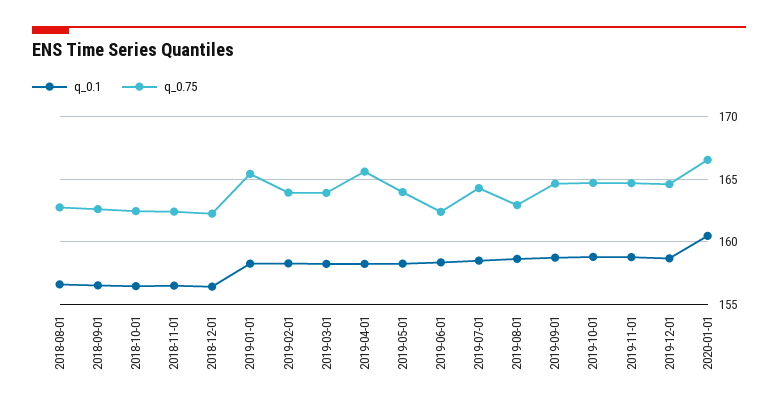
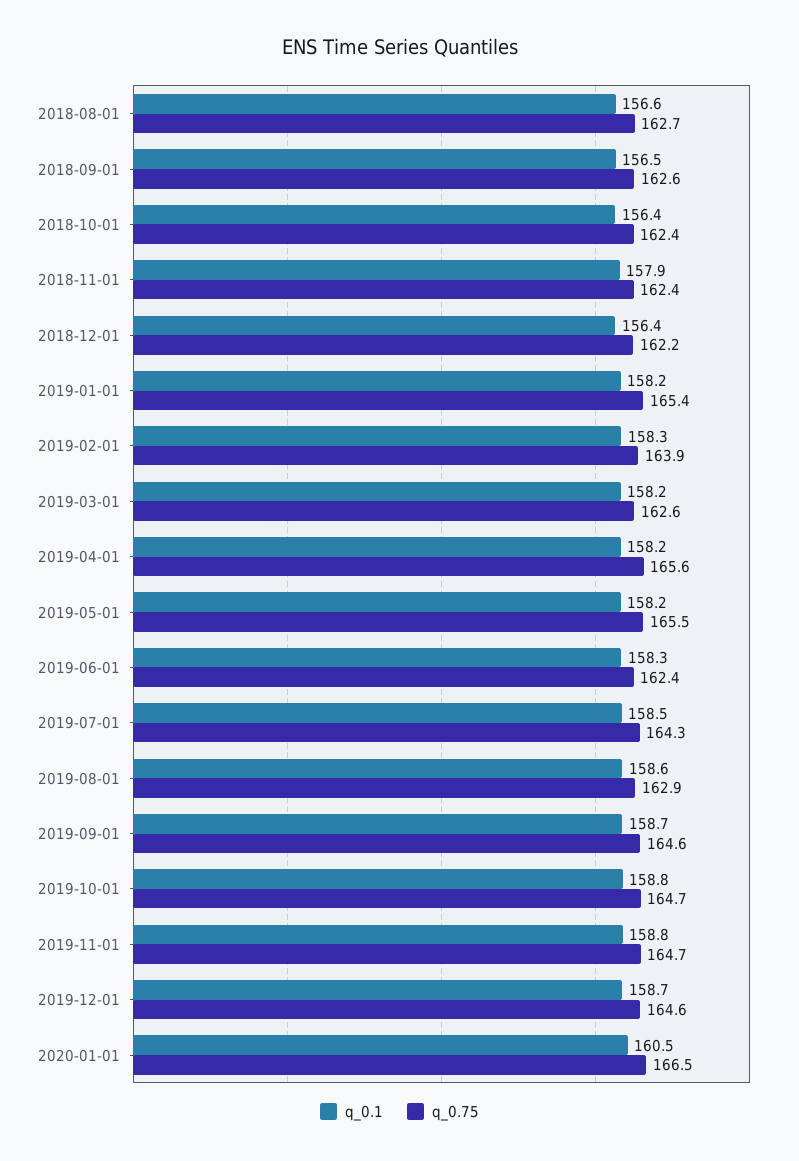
q_0.1, 2018-11-01: 156.5 -> 157.9
q_0.75, 2019-03-01: 164 -> 162.6
q_0.75, 2019-05-01: 164 -> 165.5

